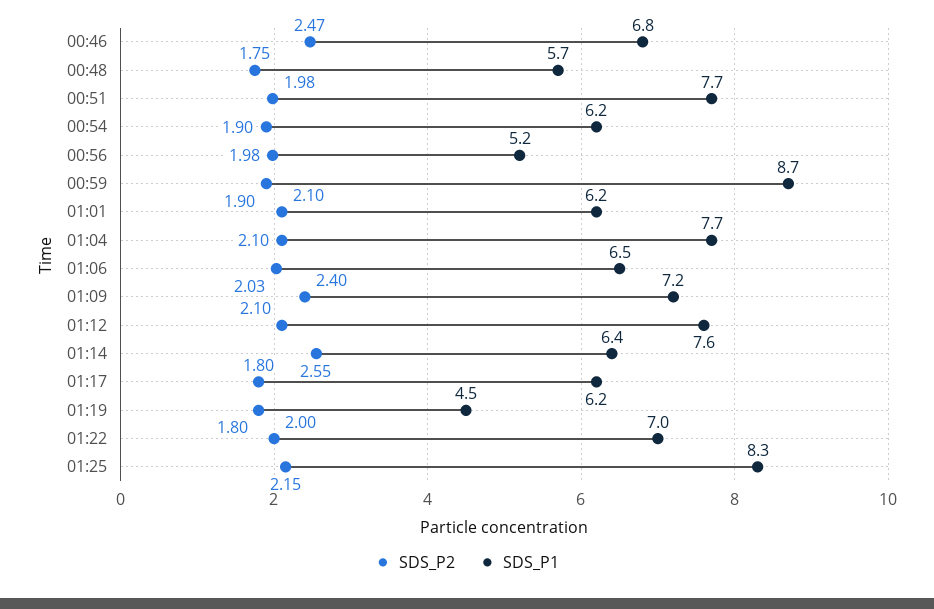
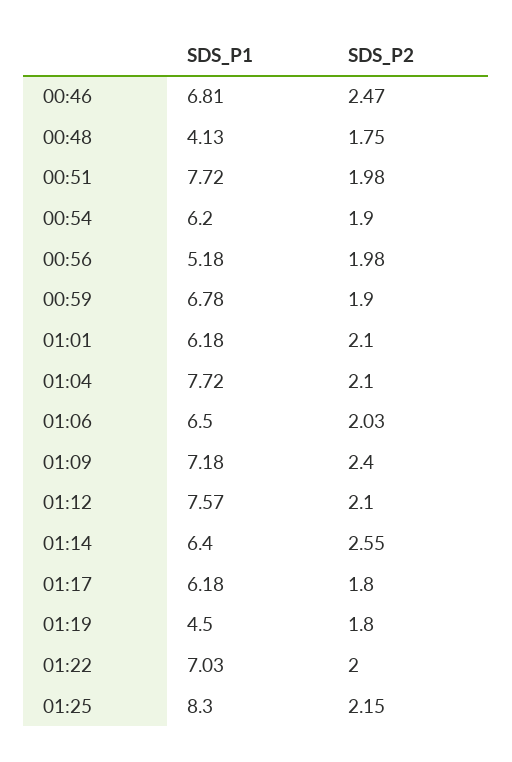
SDS_P1, 00:48: 5.7 -> 4.13
SDS_P1, 00:59: 8.7 -> 6.78

